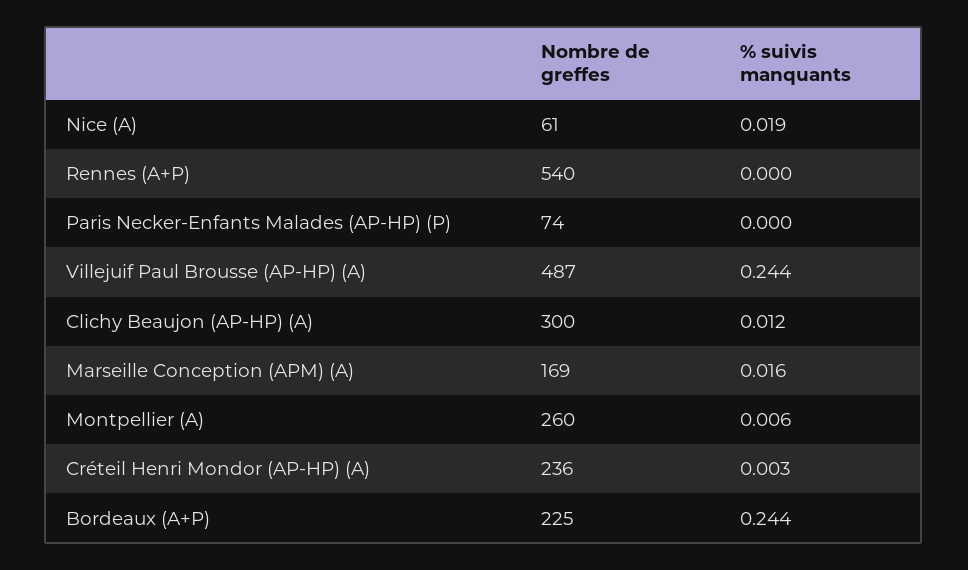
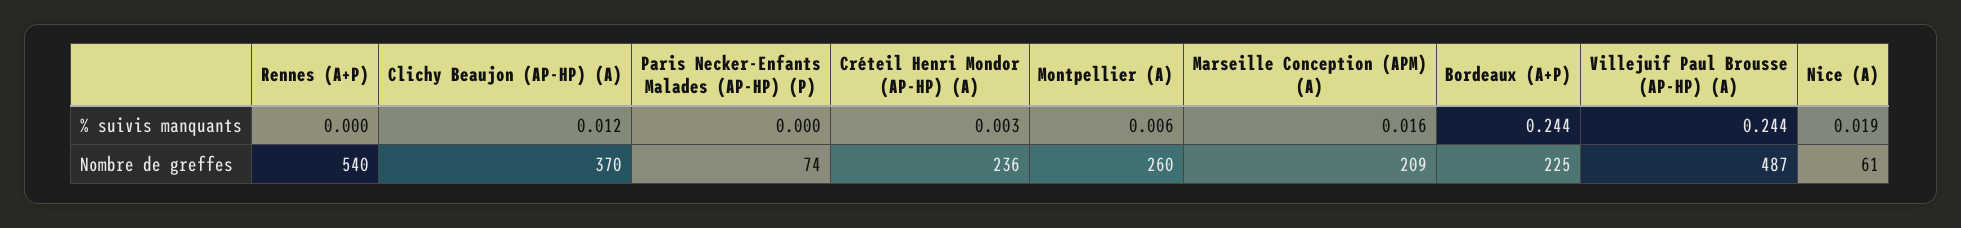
Nombre de greffes, Clichy Beaujon (AP-HP) (A): 300 -> 370
Nombre de greffes, Marseille Conception (APM) (A): 169 -> 209

